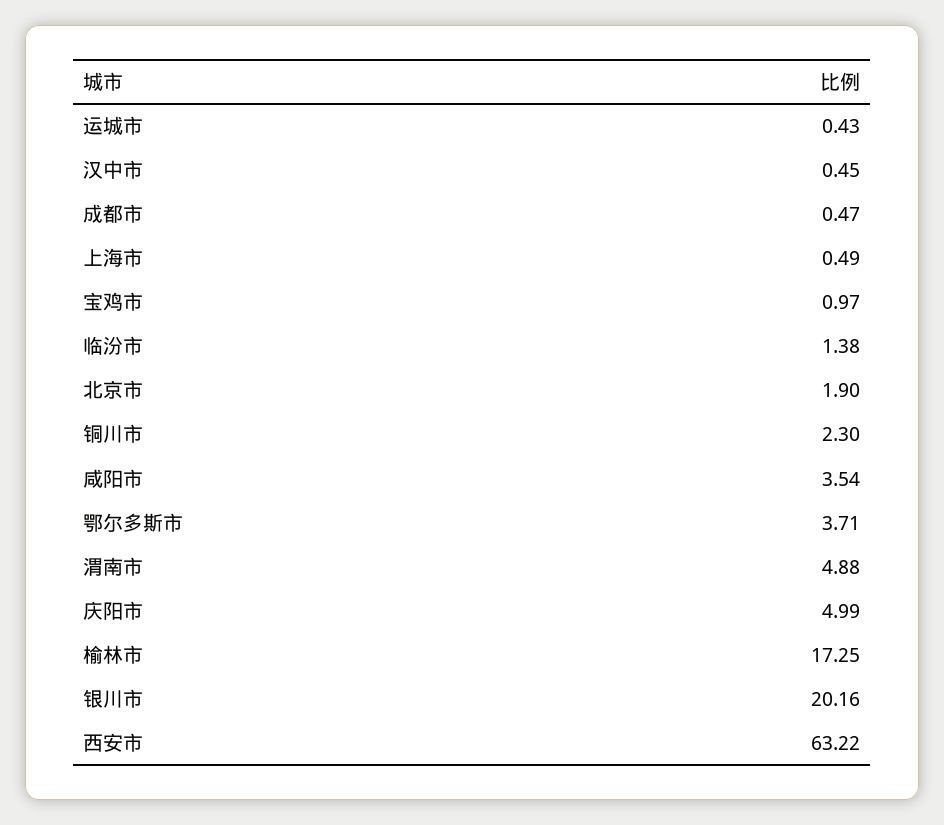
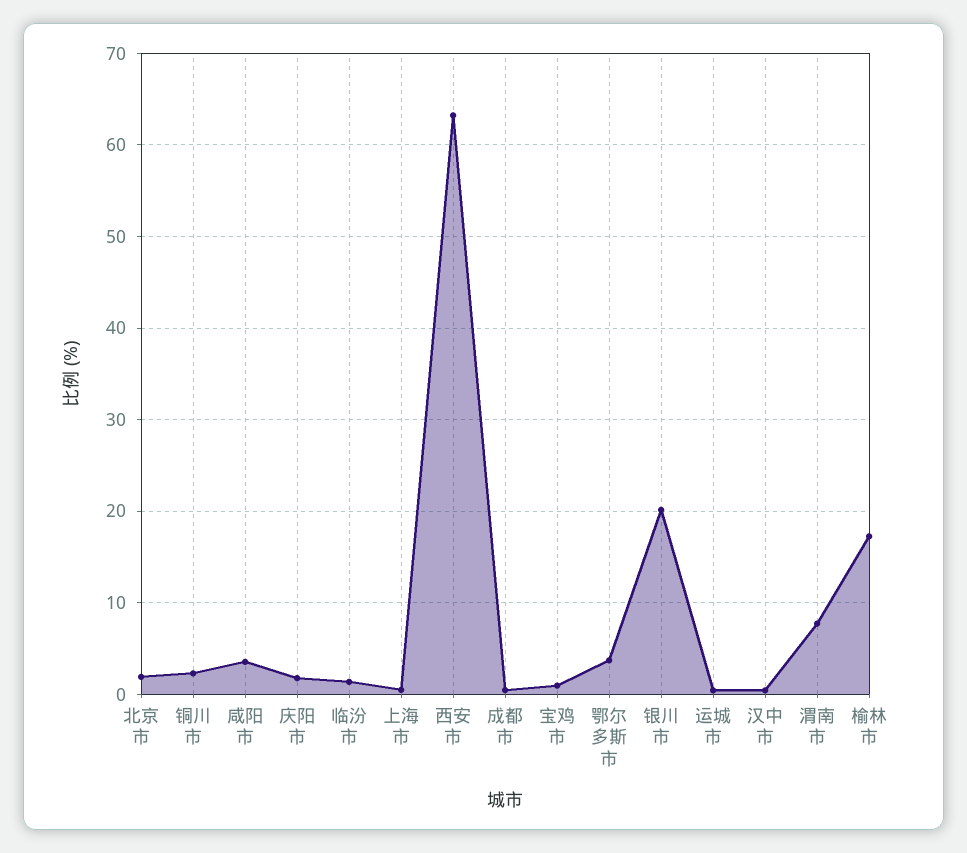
渭南市: 4.88 -> 8
庆阳市: 4.99 -> 2

